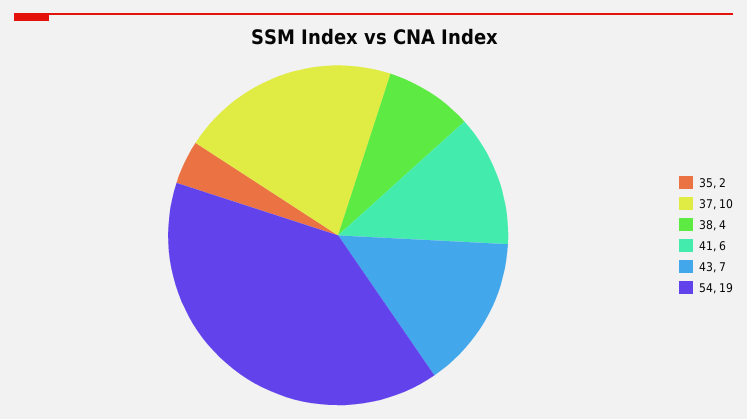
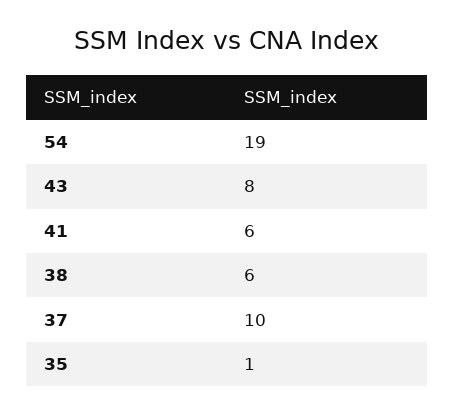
35: 2 -> 1
38: 4 -> 6
43: 7 -> 8

